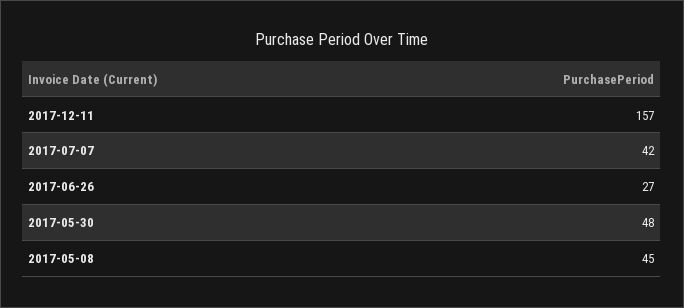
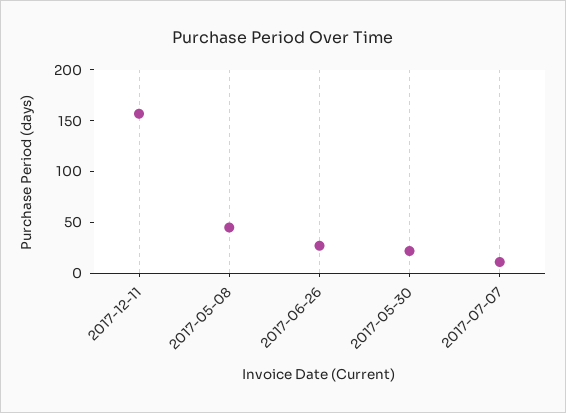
2017-07-07: 42 -> 10
2017-05-30: 48 -> 20

